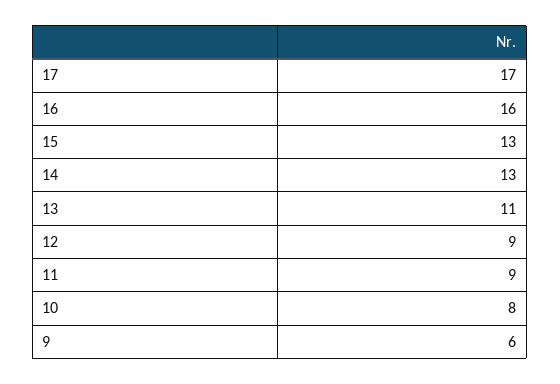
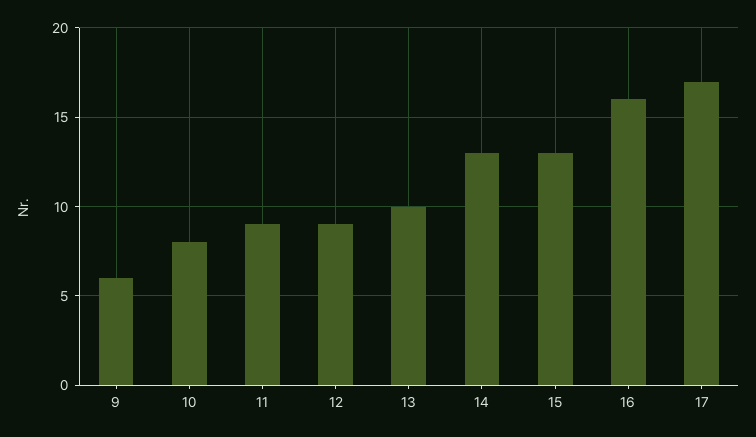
13: 11 -> 10

